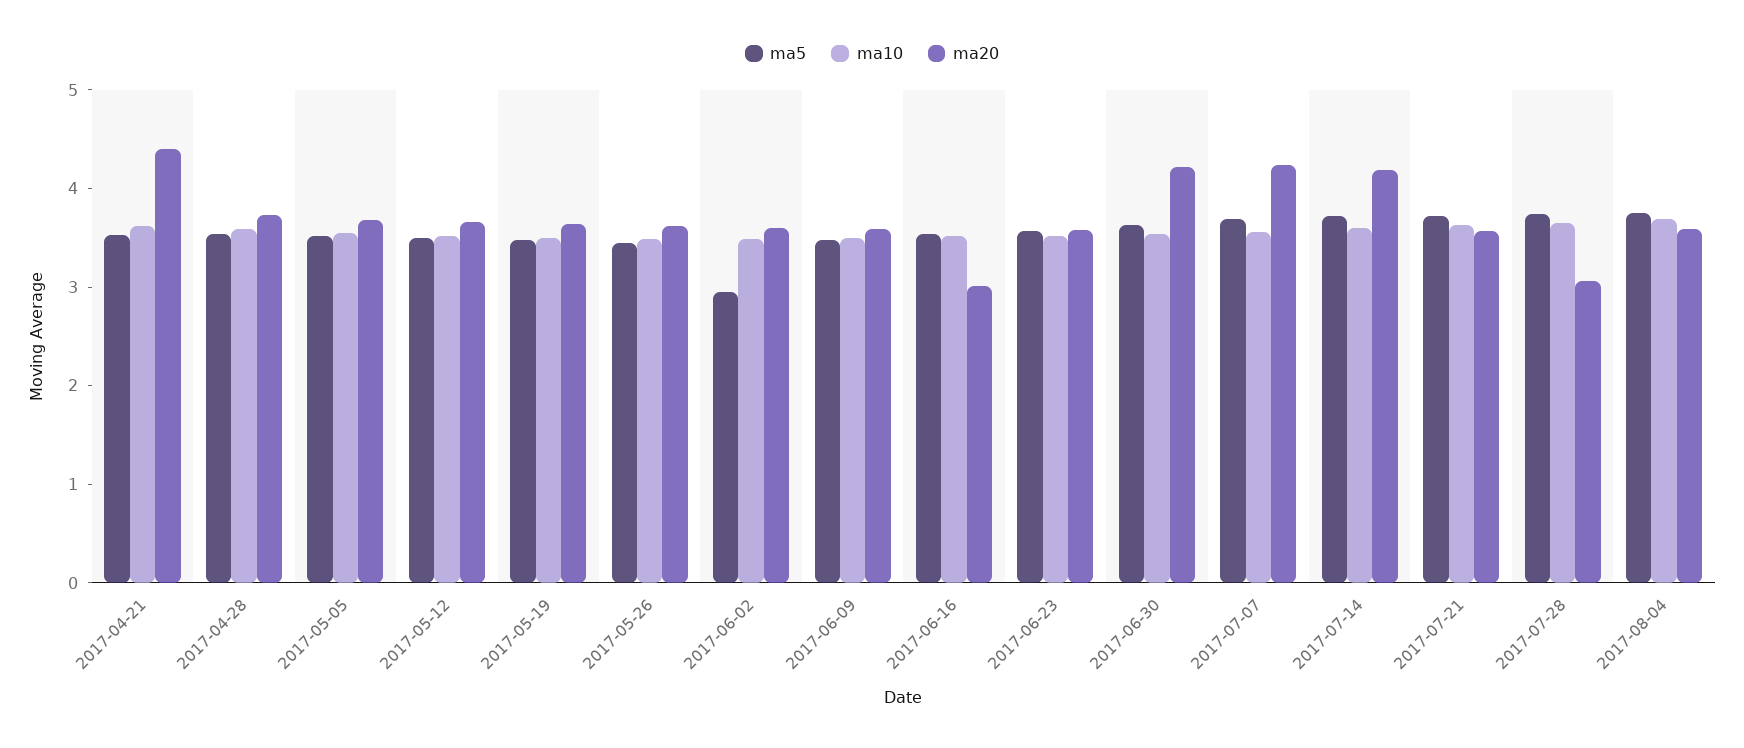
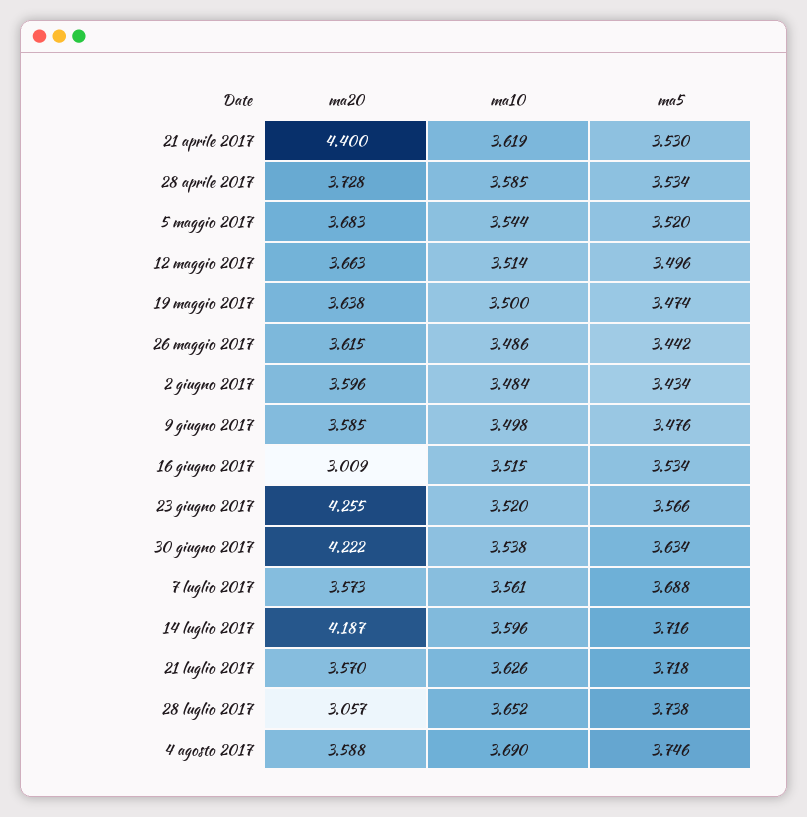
ma5, 2017-06-02: 3 -> 3.434
ma20, 2017-06-23: 3.6 -> 4.255
ma20, 2017-07-07: 4.2 -> 3.573

